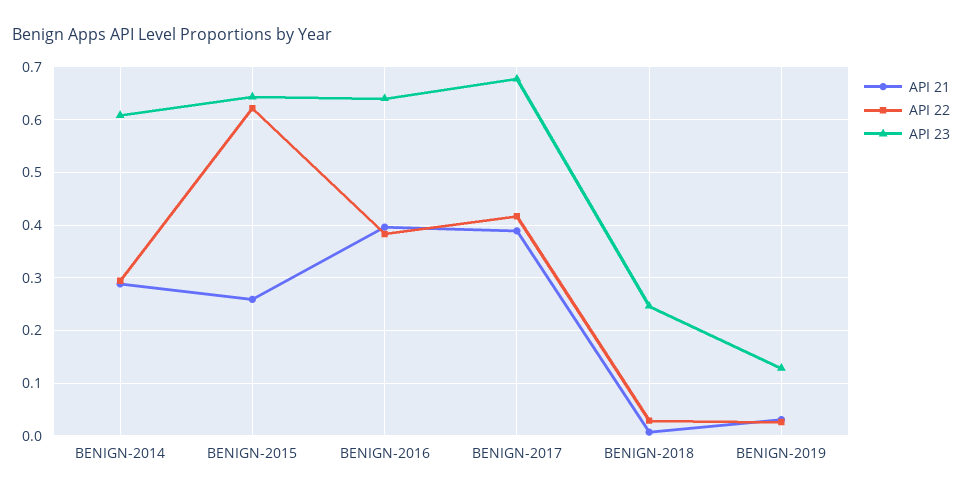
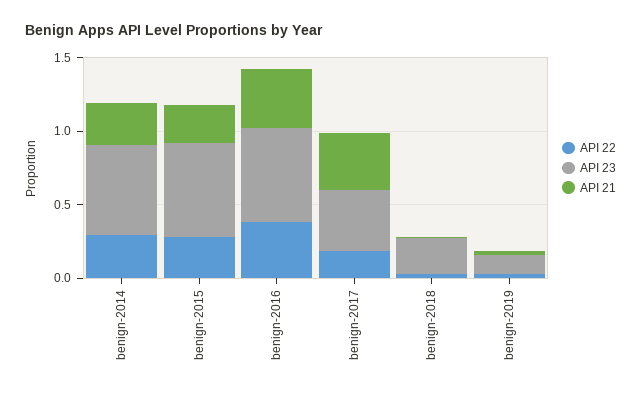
API 22, BENIGN-2015: 0.62 -> 0.3
API 22, BENIGN-2017: 0.42 -> 0.2
API 23, BENIGN-2017: 0.68 -> 0.4

